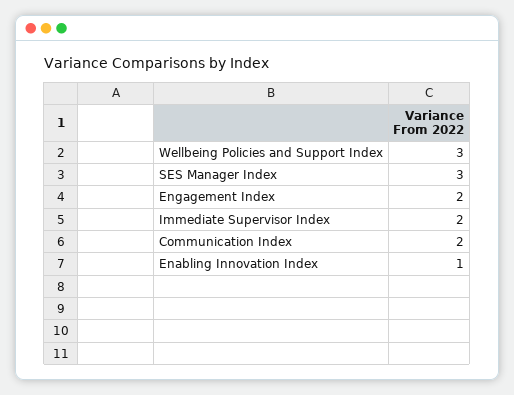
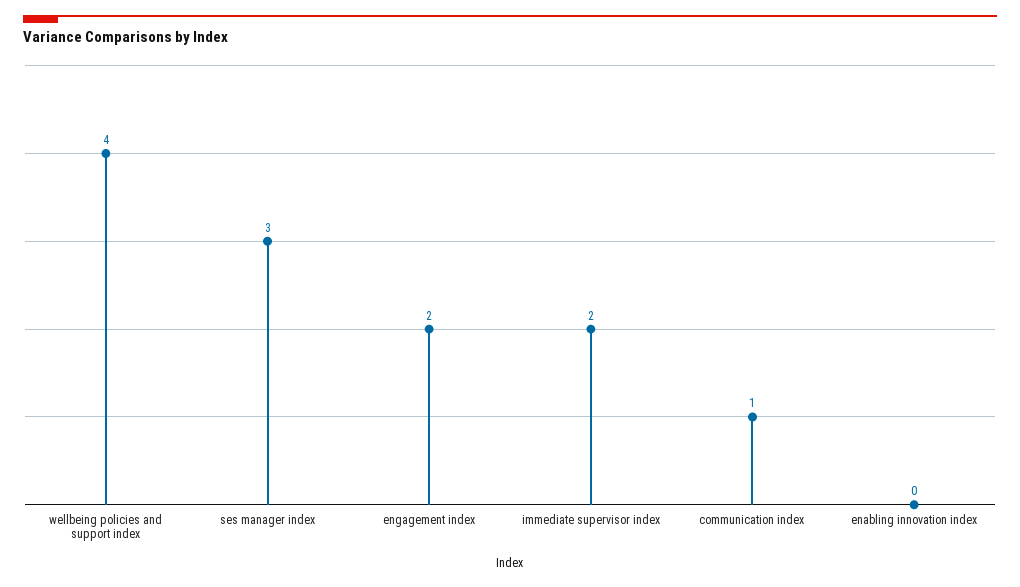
Wellbeing Policies and Support Index: 3 -> 4
Communication Index: 2 -> 1
Enabling Innovation Index: 1 -> 0

